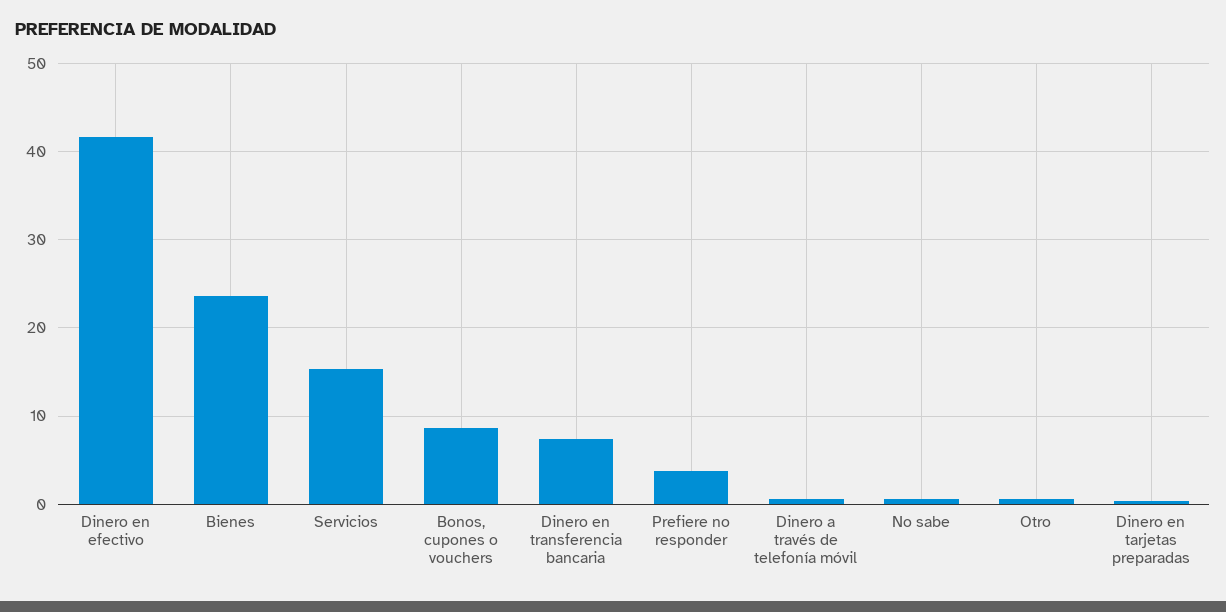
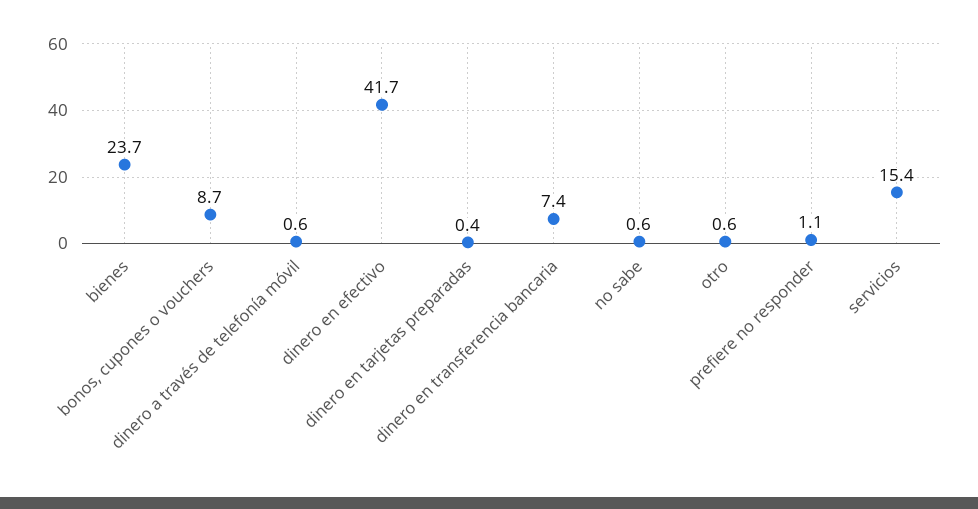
Prefiere no responder: 4 -> 1.1

